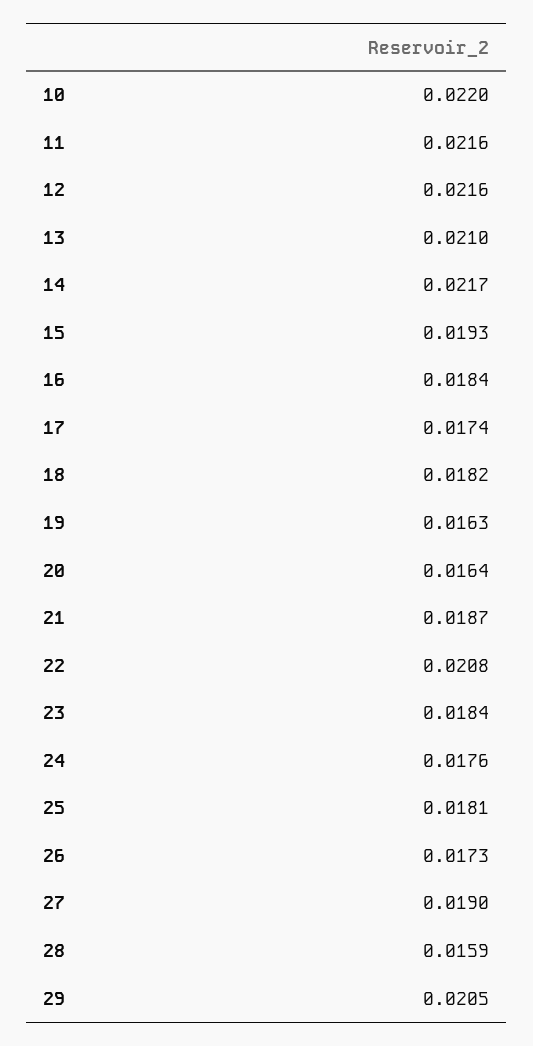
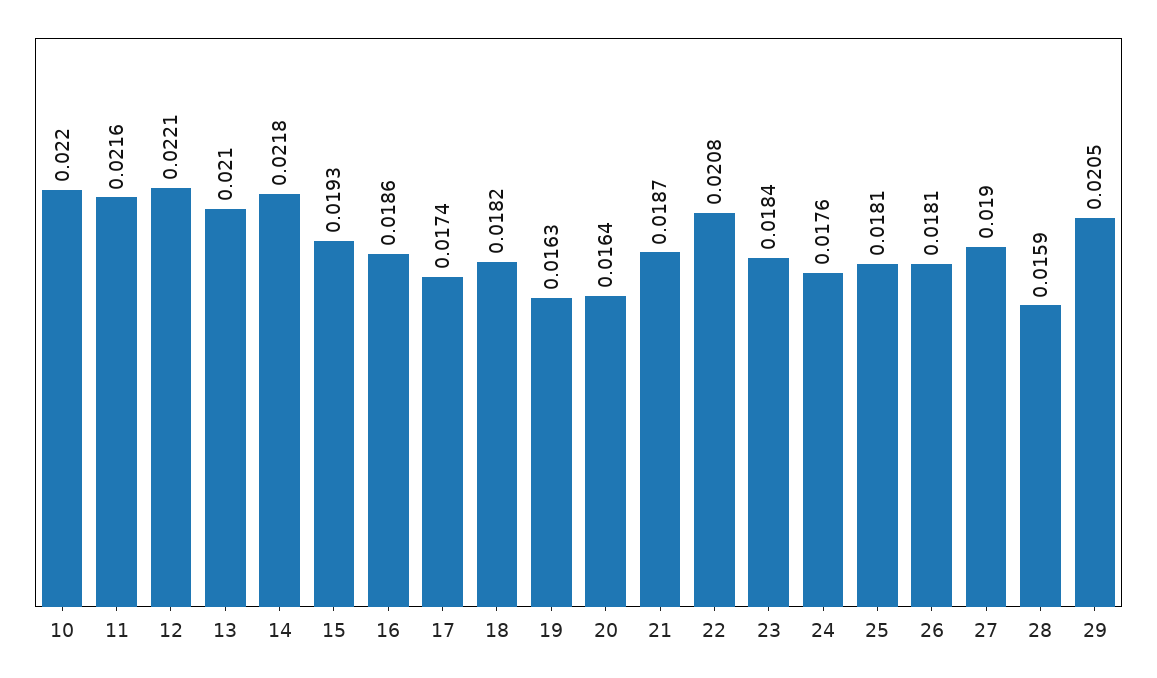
12: 0.0216 -> 0.0221
14: 0.0217 -> 0.0218
16: 0.0184 -> 0.0186
26: 0.0173 -> 0.0181

